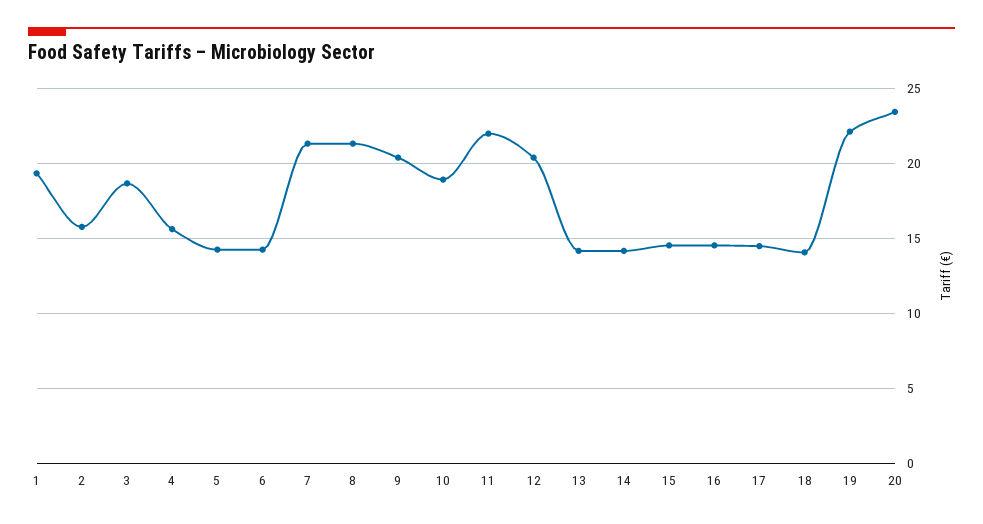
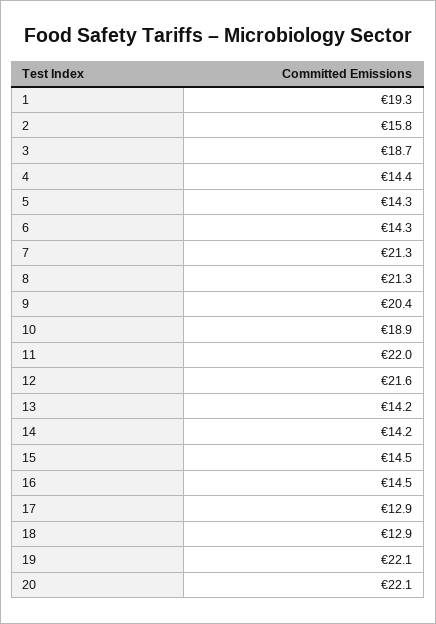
4: 15.5 -> 14.4
12: 20.5 -> 21.6
17: 14.5 -> 12.9
18: 14 -> 12.9
20: 23.5 -> 22.1

